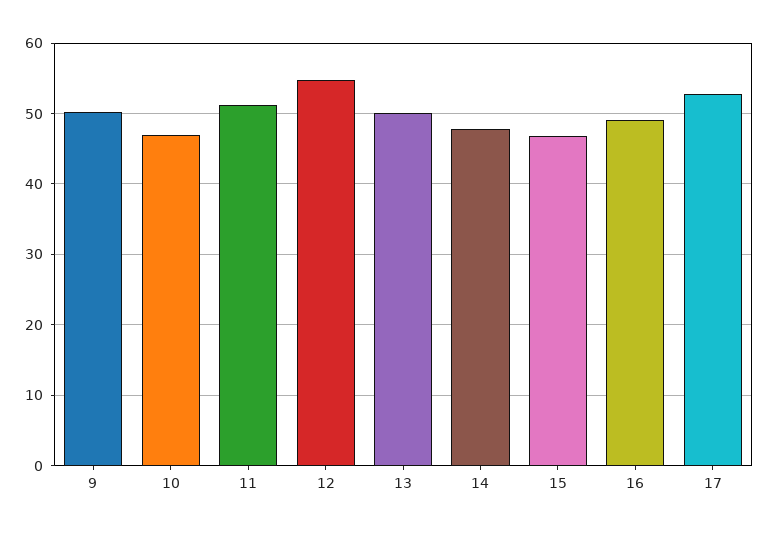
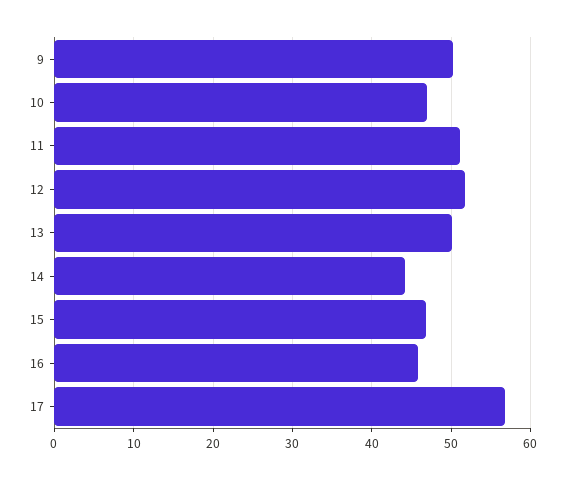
12: 55 -> 52
14: 48 -> 44
16: 49 -> 46
17: 53 -> 57

